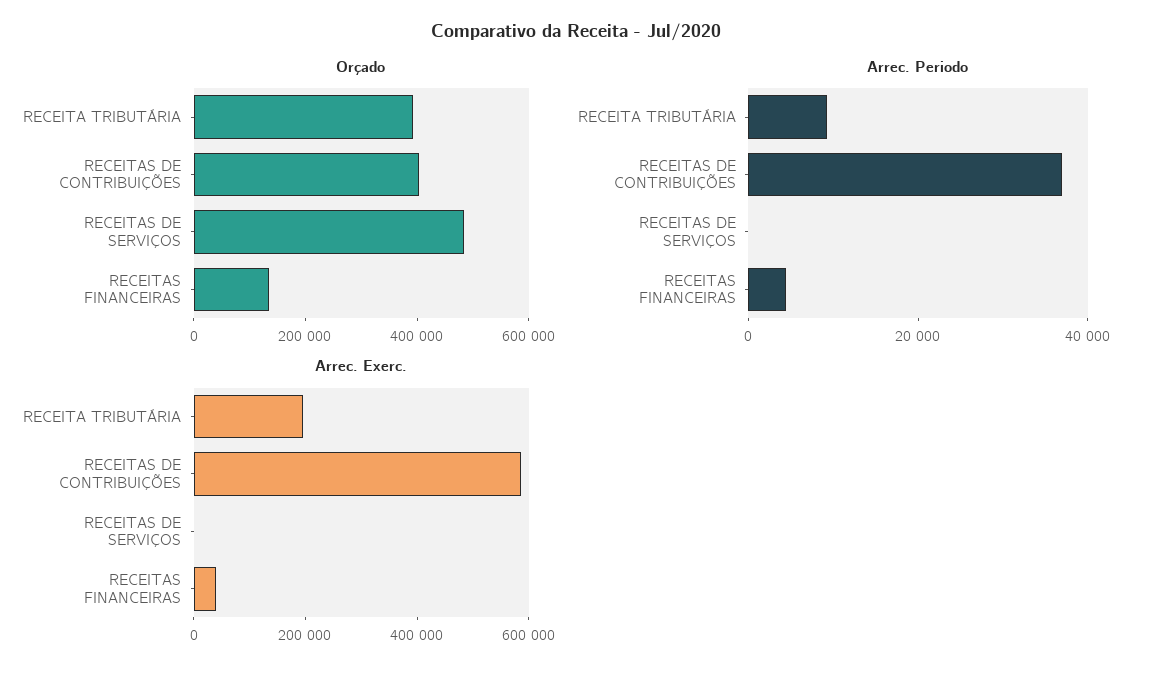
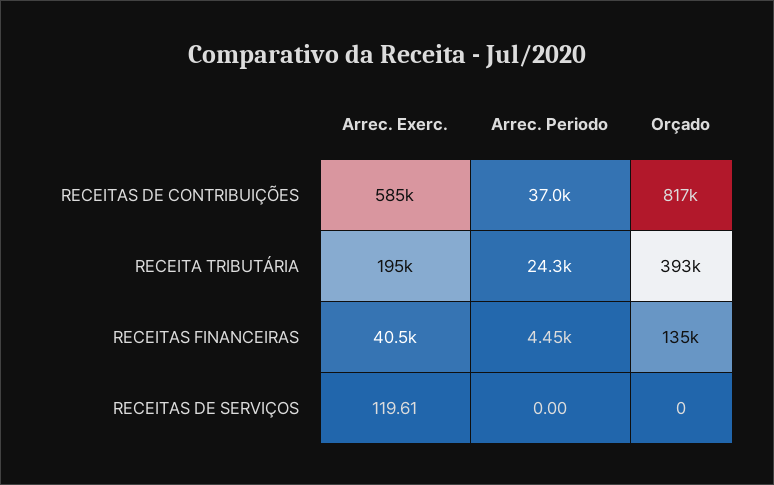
Orçado, RECEITAS DE CONTRIBUIÇÕES: 400000 -> 817000
Orçado, RECEITAS DE SERVIÇOS: 500000 -> 0
Arrec. Periodo, RECEITA TRIBUTÁRIA: 10000 -> 24300

